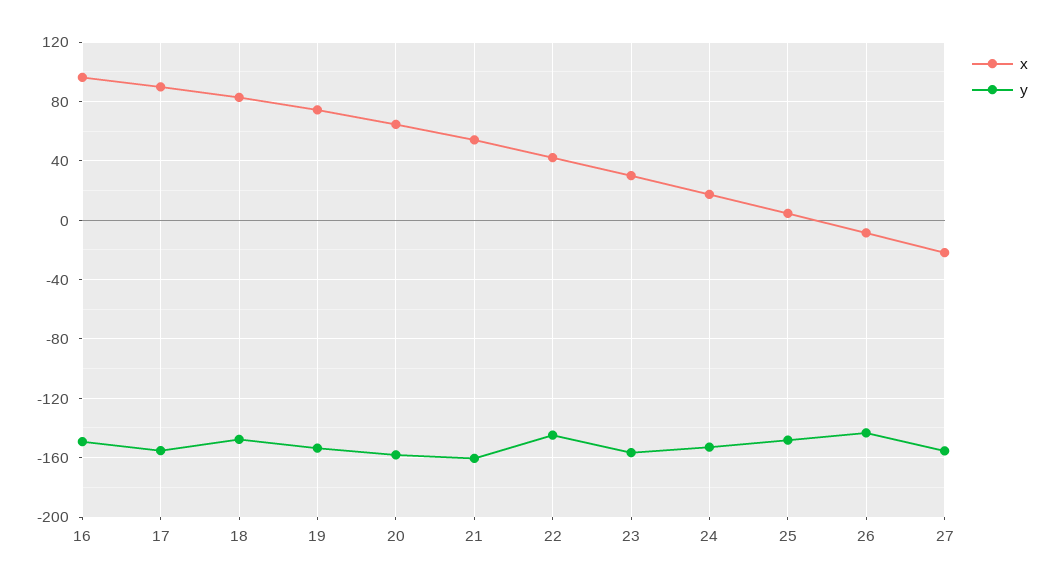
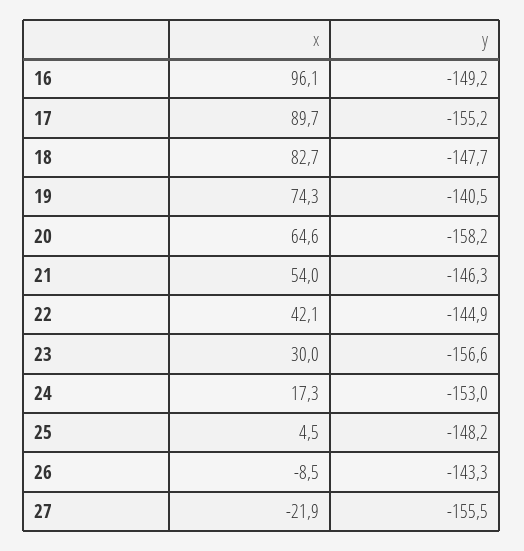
y, 19: -155 -> -140.5
y, 21: -160 -> -146.3

